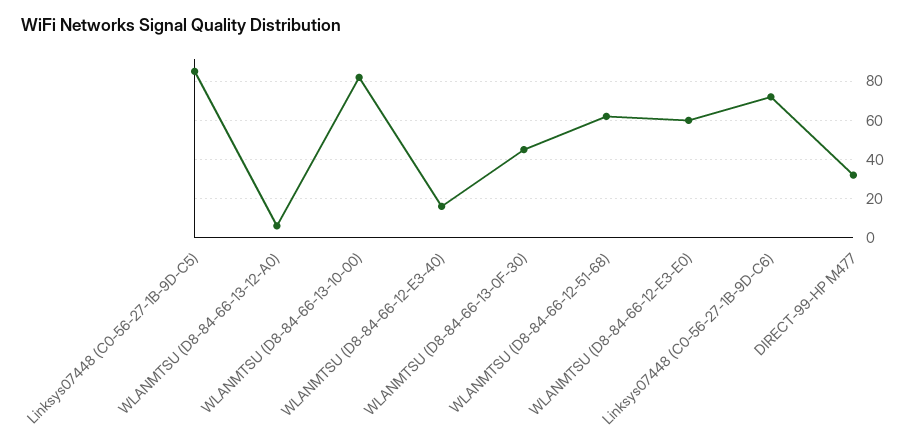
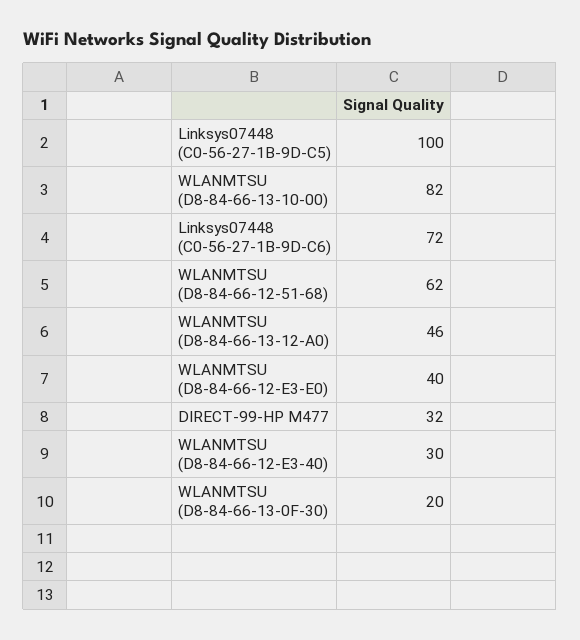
Linksys07448 (C0-56-27-1B-9D-C5): 85 -> 100
WLANMTSU (D8-84-66-13-12-A0): 5 -> 46
WLANMTSU (D8-84-66-12-E3-40): 15 -> 30
WLANMTSU (D8-84-66-13-0F-30): 45 -> 20
WLANMTSU (D8-84-66-12-E3-E0): 60 -> 40

